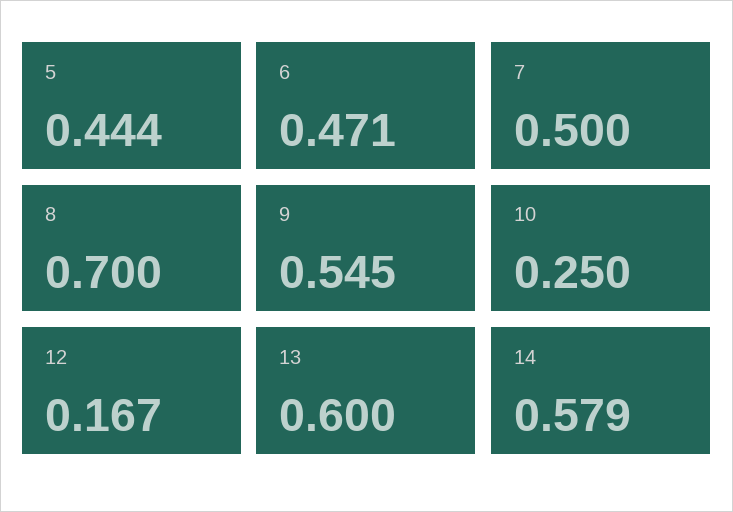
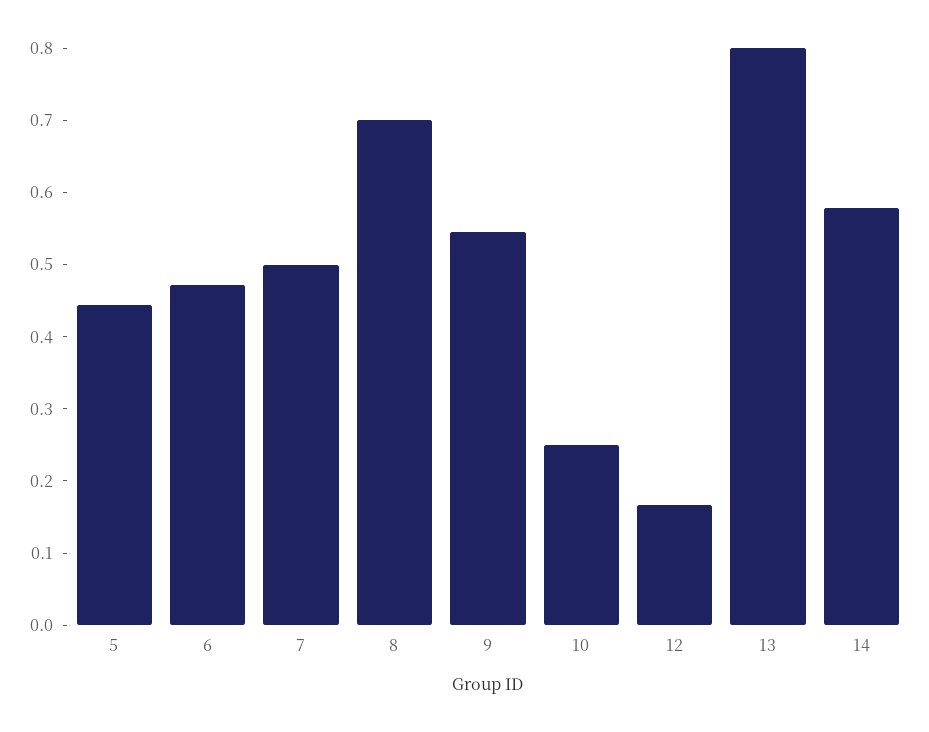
13: 0.6 -> 0.8

